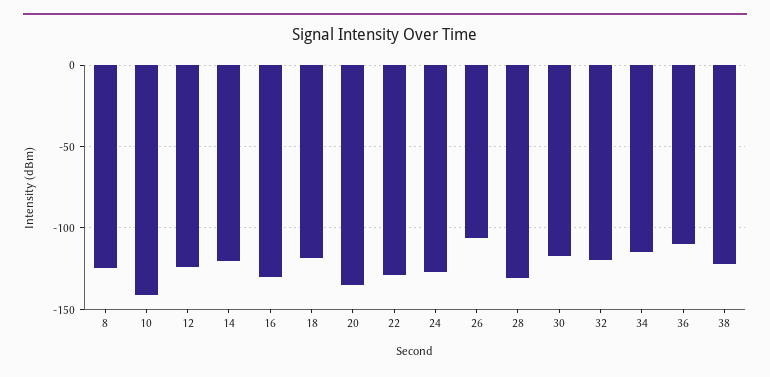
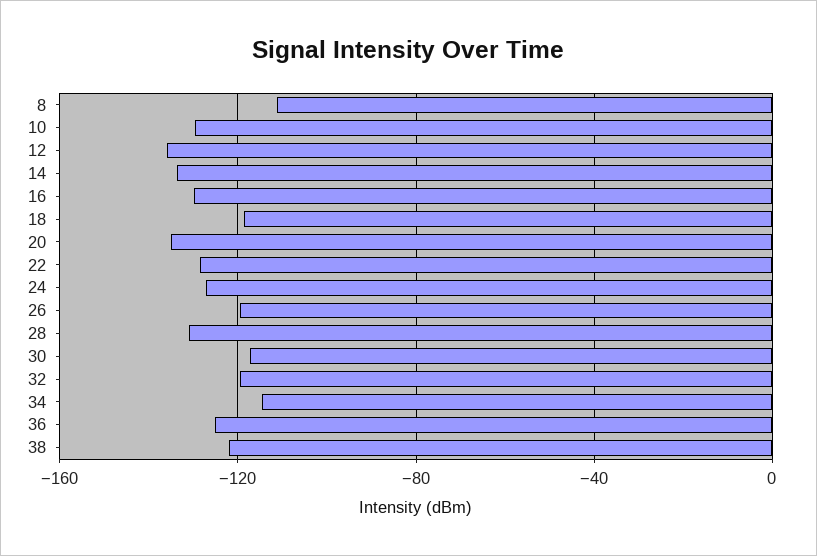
8: -125 -> -110
10: -140 -> -130
12: -125 -> -135
14: -120 -> -135
26: -105 -> -120
36: -110 -> -125

